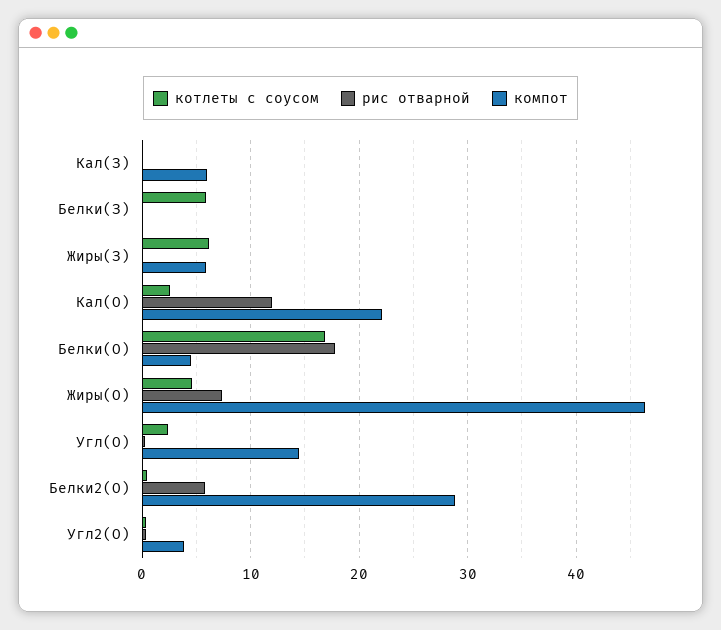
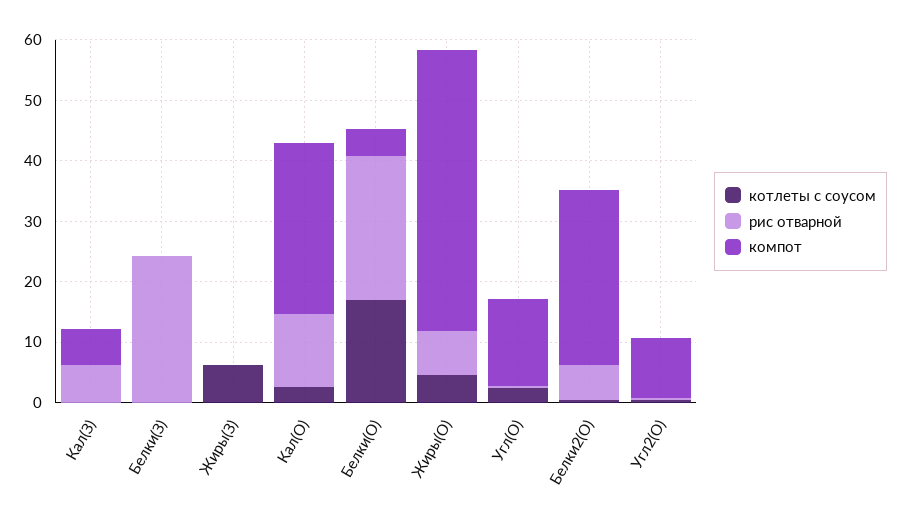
рис отварной, Кал(З): 0 -> 6
котлеты с соусом, Белки(З): 6 -> 0
рис отварной, Белки(З): 0 -> 24
компот, Жиры(З): 6 -> 0
компот, Кал(О): 22 -> 28
рис отварной, Белки(О): 18 -> 24
компот, Угл2(О): 4 -> 10

